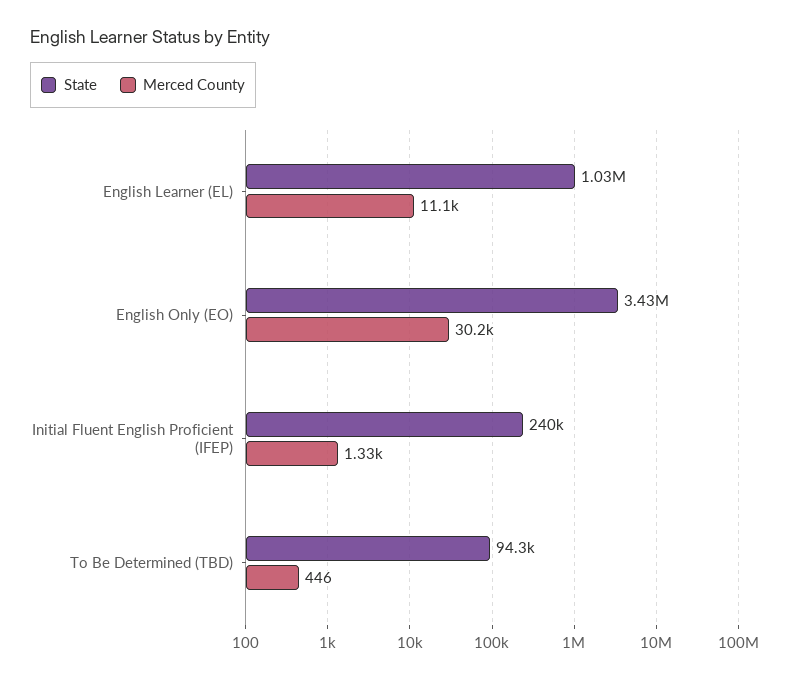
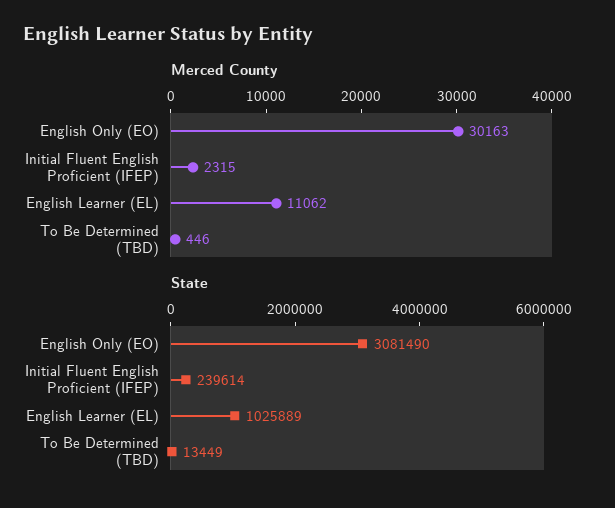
State, English Only (EO): 3430000 -> 3081490
Merced County, Initial Fluent English Proficient (IFEP): 1330 -> 2315
State, To Be Determined (TBD): 94300 -> 13449

